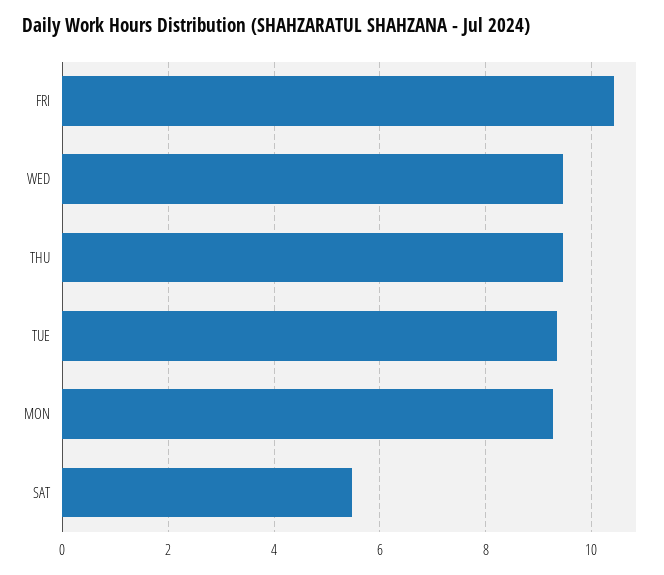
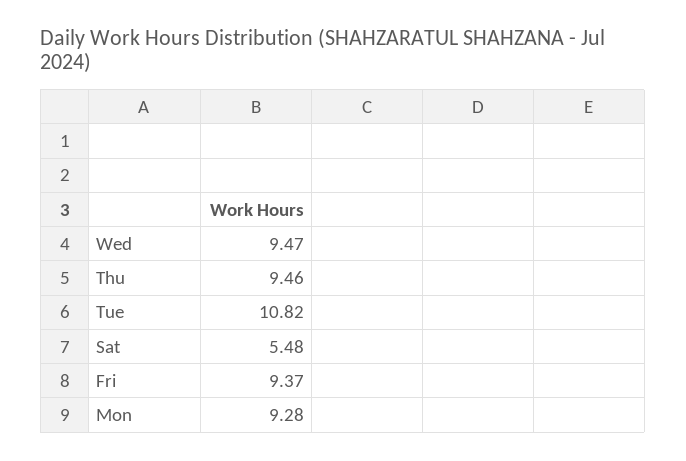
FRI: 10.4 -> 9.37
TUE: 9.4 -> 10.82

